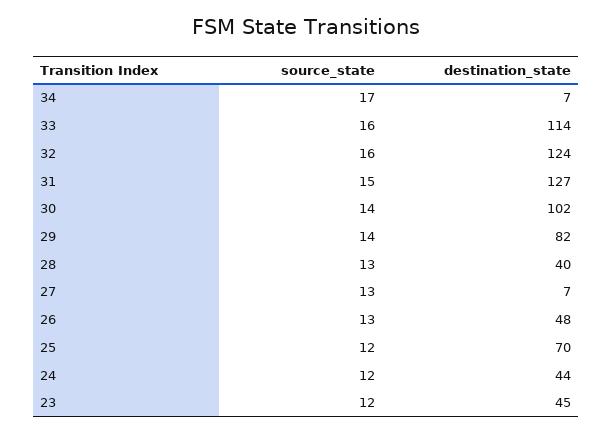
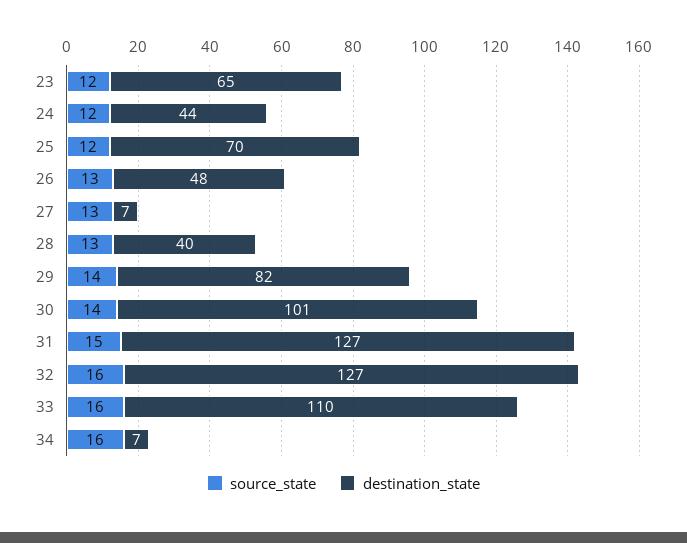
source_state, 34: 17 -> 16
destination_state, 33: 114 -> 110
destination_state, 32: 124 -> 127
destination_state, 30: 102 -> 101
destination_state, 23: 45 -> 65

